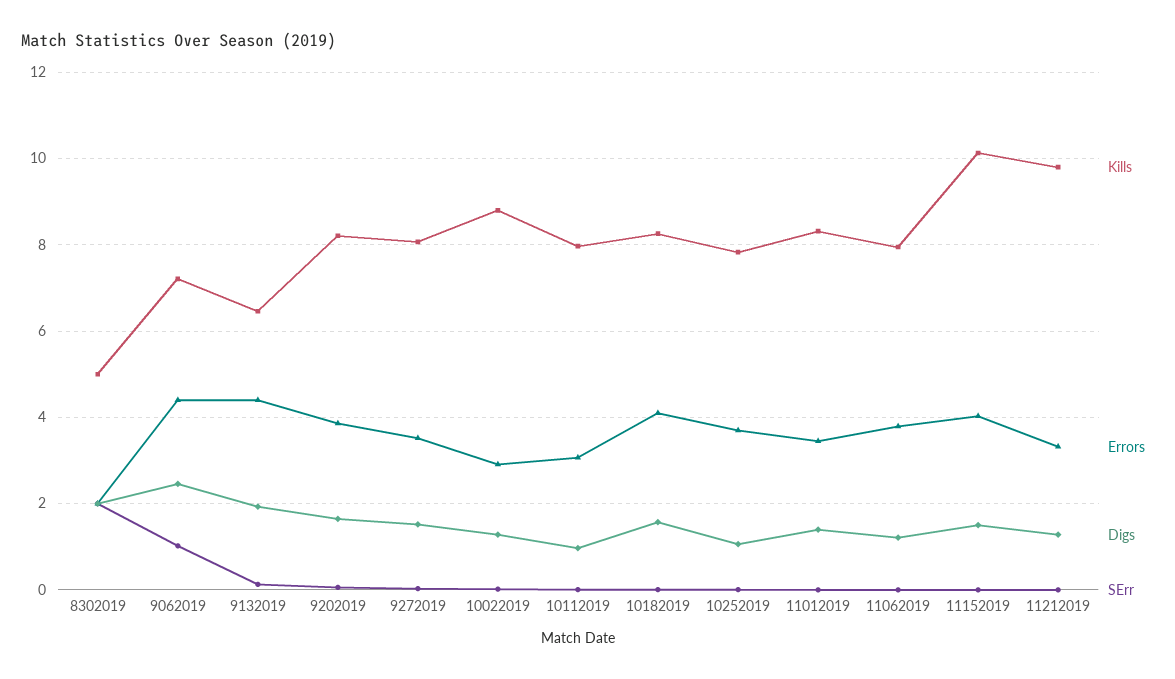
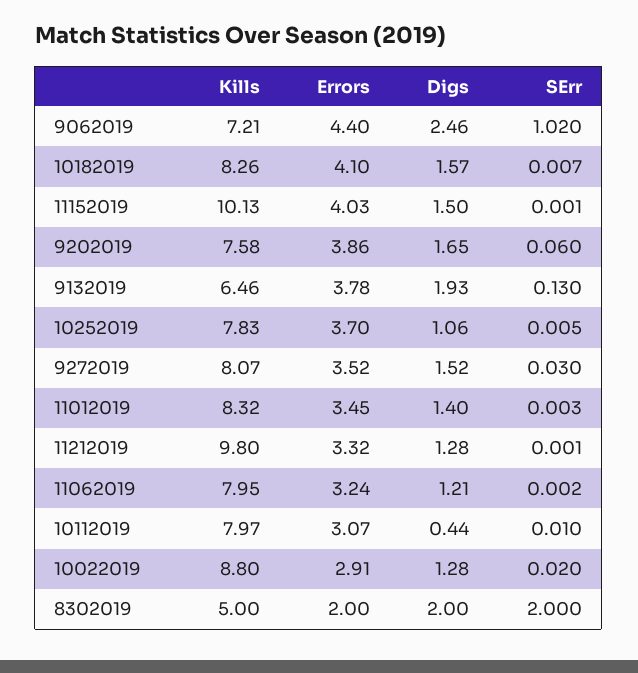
Errors, 9132019: 4.4 -> 3.78
Kills, 9202019: 8.2 -> 7.58
Digs, 10112019: 1 -> 0.44
Errors, 11062019: 3.8 -> 3.24

